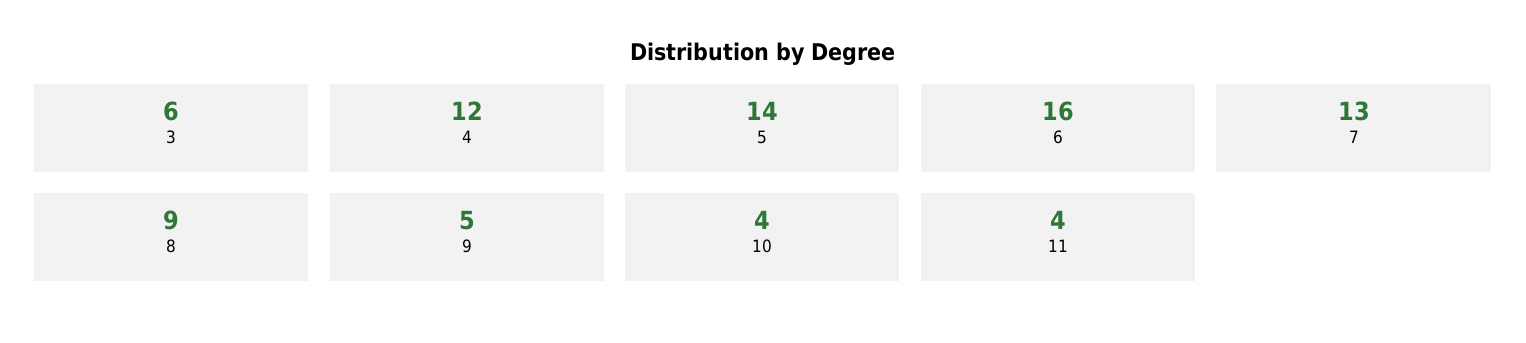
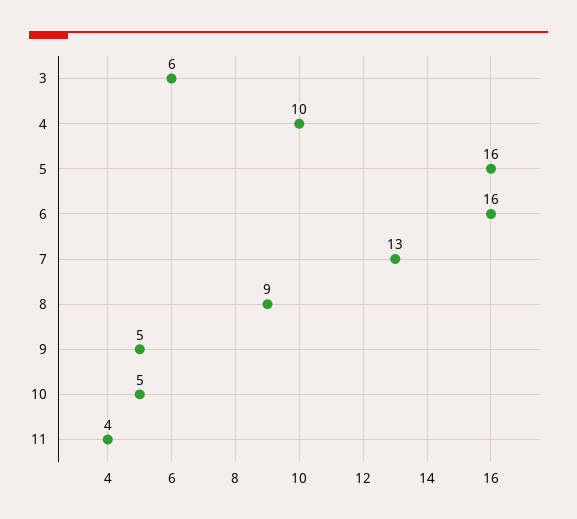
4: 12 -> 10
5: 14 -> 16
10: 4 -> 5

